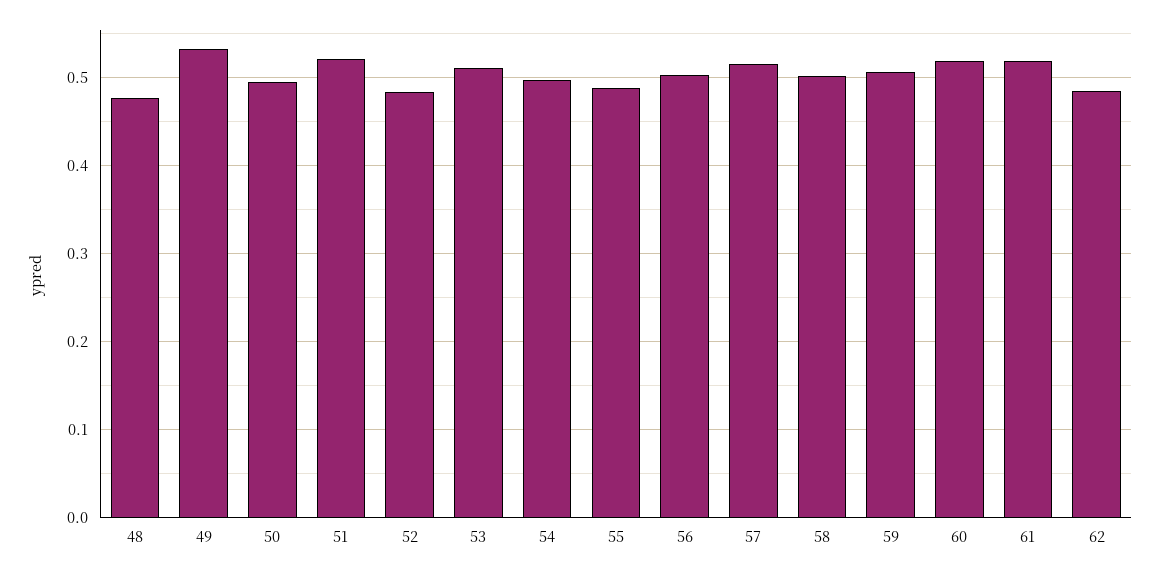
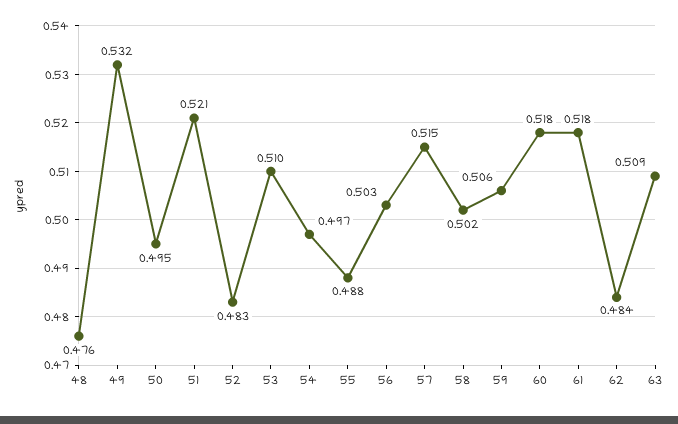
63: none -> 0.509

